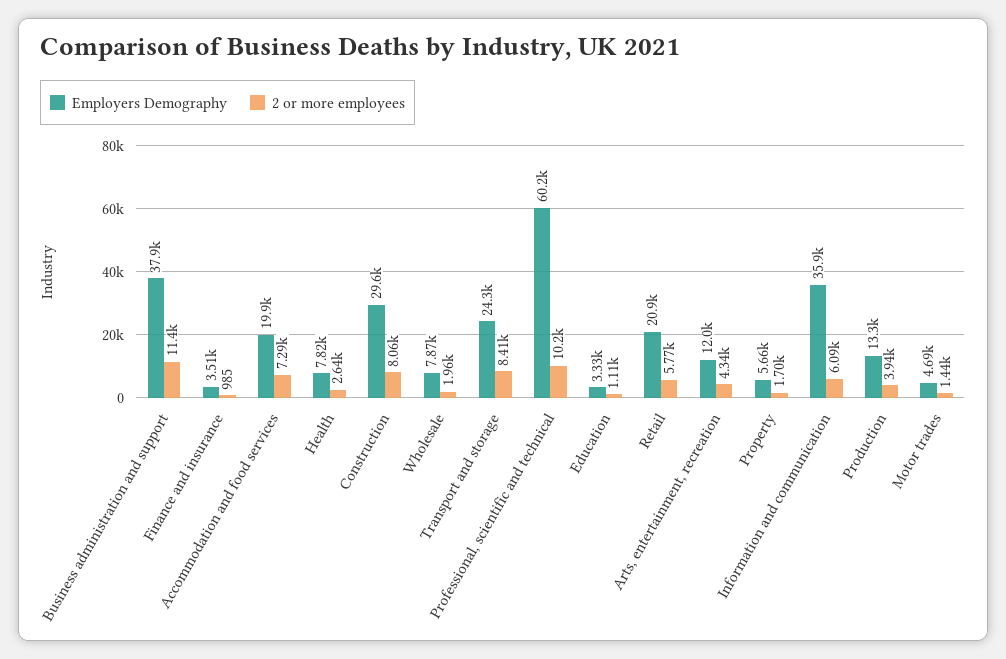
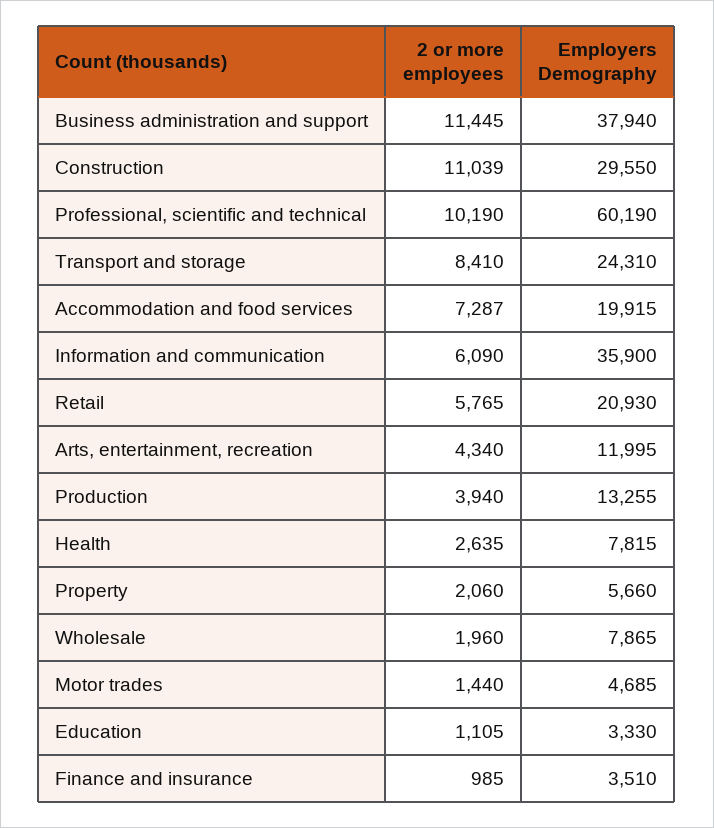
2 or more employees, Construction: 8060 -> 11039
2 or more employees, Property: 1700 -> 2060

